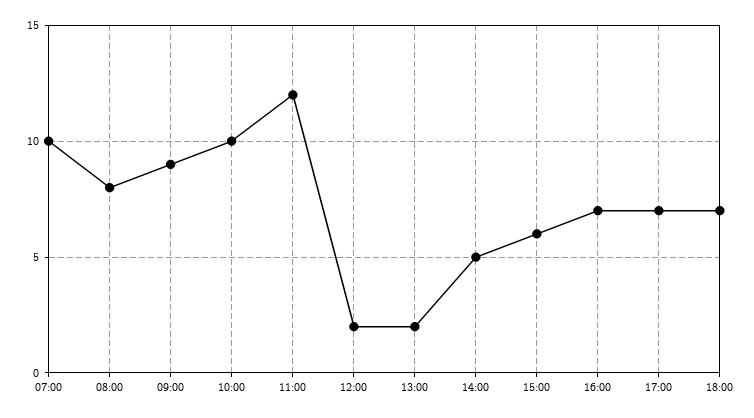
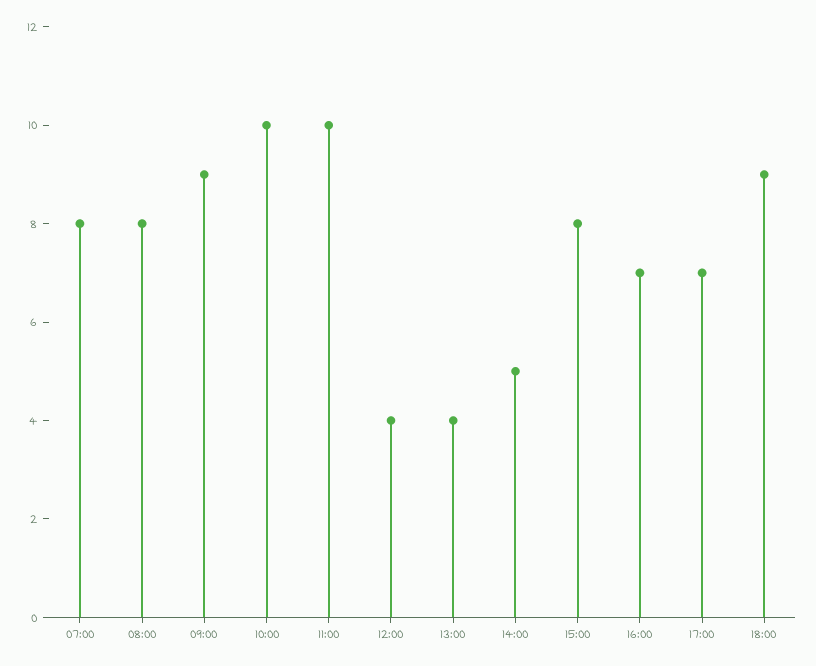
07:00: 10 -> 8
11:00: 12 -> 10
12:00: 2 -> 4
13:00: 2 -> 4
15:00: 6 -> 8
18:00: 7 -> 9

